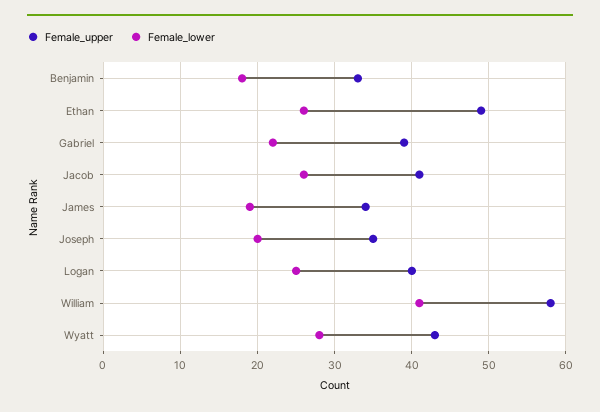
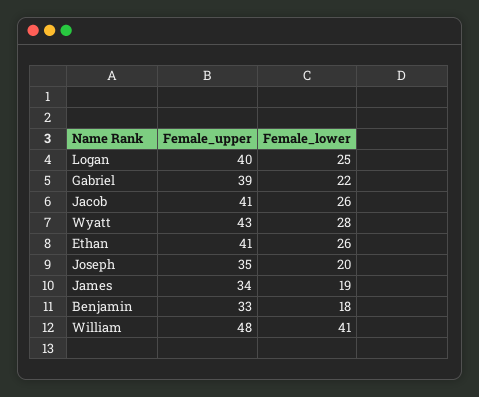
Female_upper, Ethan: 49 -> 41
Female_upper, William: 58 -> 48

